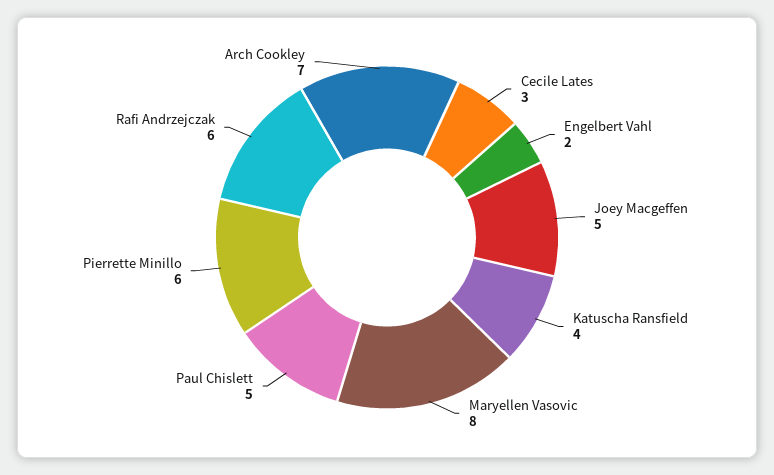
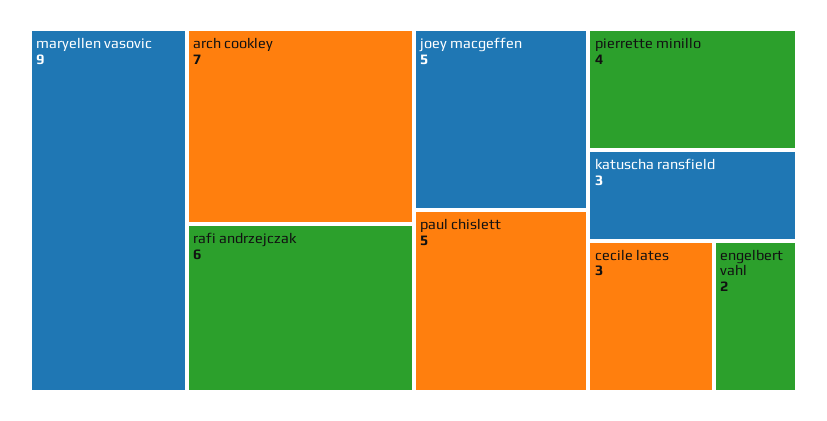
Katuscha Ransfield: 4 -> 3
Maryellen Vasovic: 8 -> 9
Pierrette Minillo: 6 -> 4

